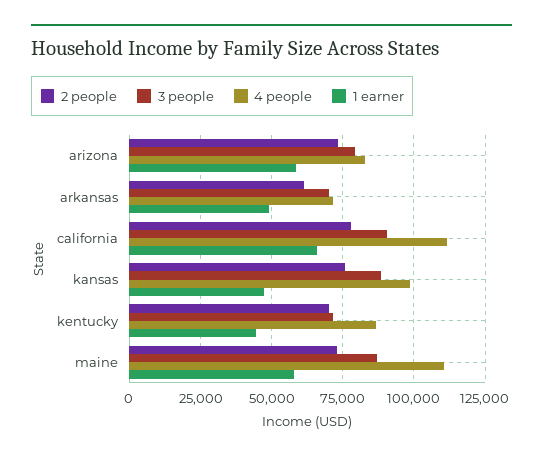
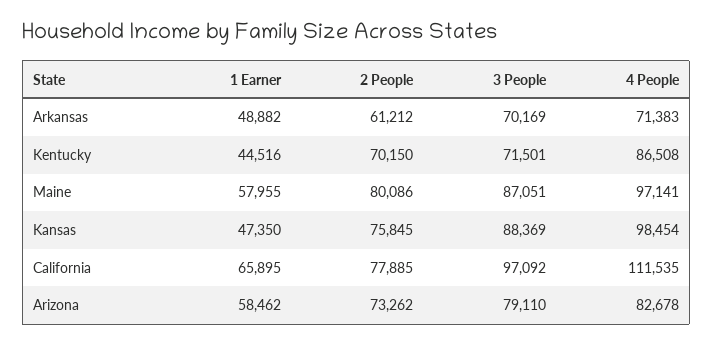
3 people, california: 90000 -> 97092
2 people, maine: 72500 -> 80086
4 people, maine: 110000 -> 97141

